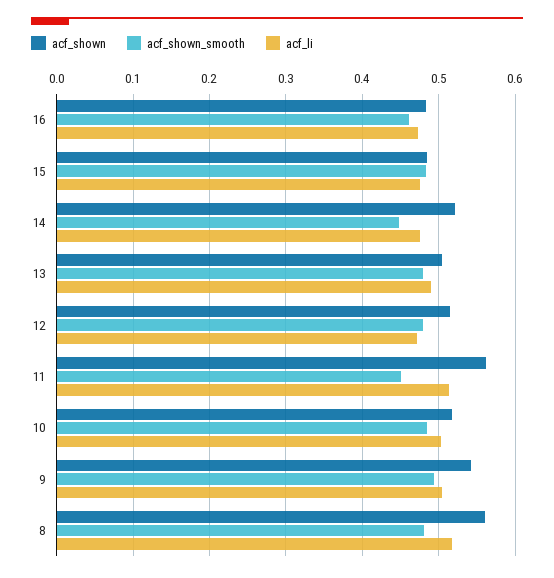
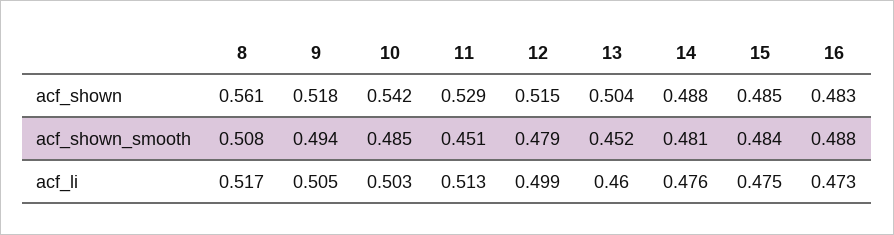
acf_shown_smooth, 16: 0.46 -> 0.488
acf_shown, 14: 0.52 -> 0.488
acf_shown_smooth, 14: 0.45 -> 0.481
acf_shown_smooth, 13: 0.48 -> 0.452
acf_li, 13: 0.49 -> 0.46
acf_li, 12: 0.47 -> 0.499
acf_shown, 11: 0.56 -> 0.529
acf_shown, 10: 0.52 -> 0.542
acf_shown, 9: 0.54 -> 0.518
acf_shown_smooth, 8: 0.48 -> 0.508

